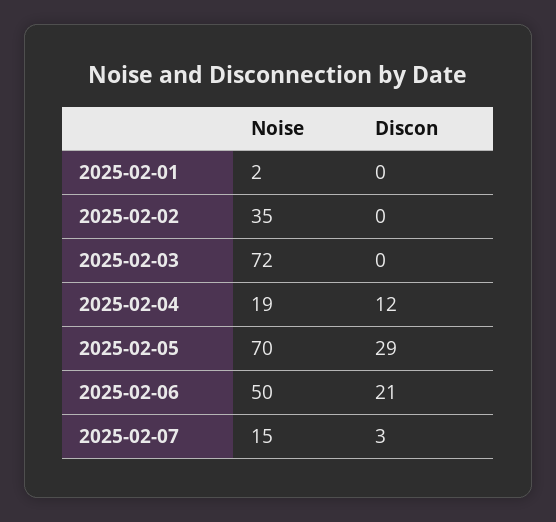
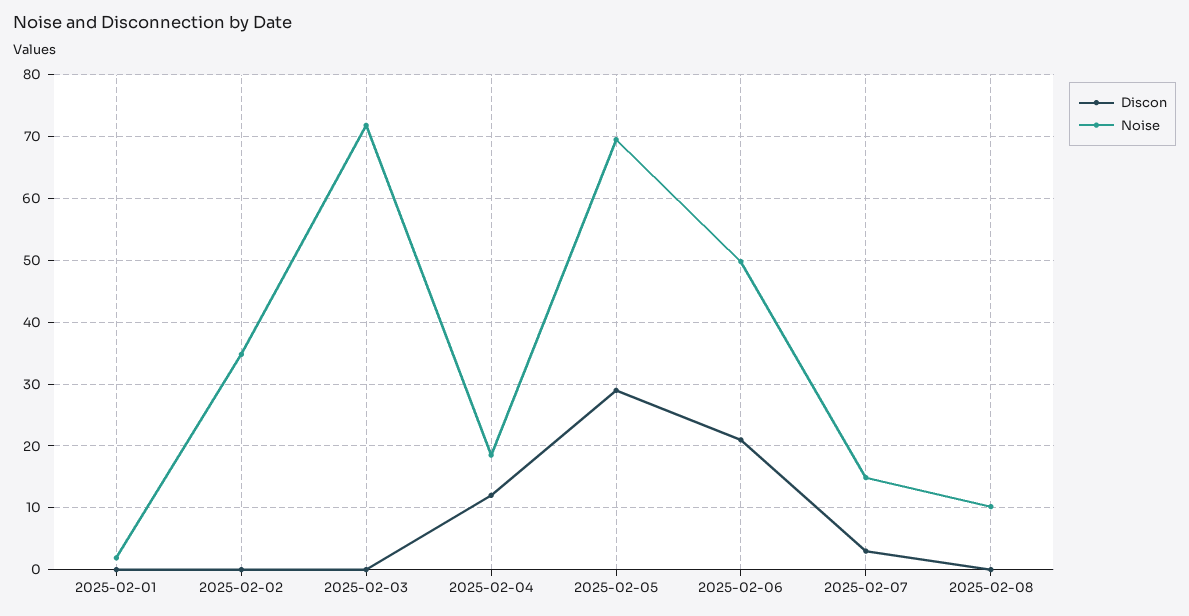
Discon, 2025-02-08: none -> 0
Noise, 2025-02-08: none -> 10

